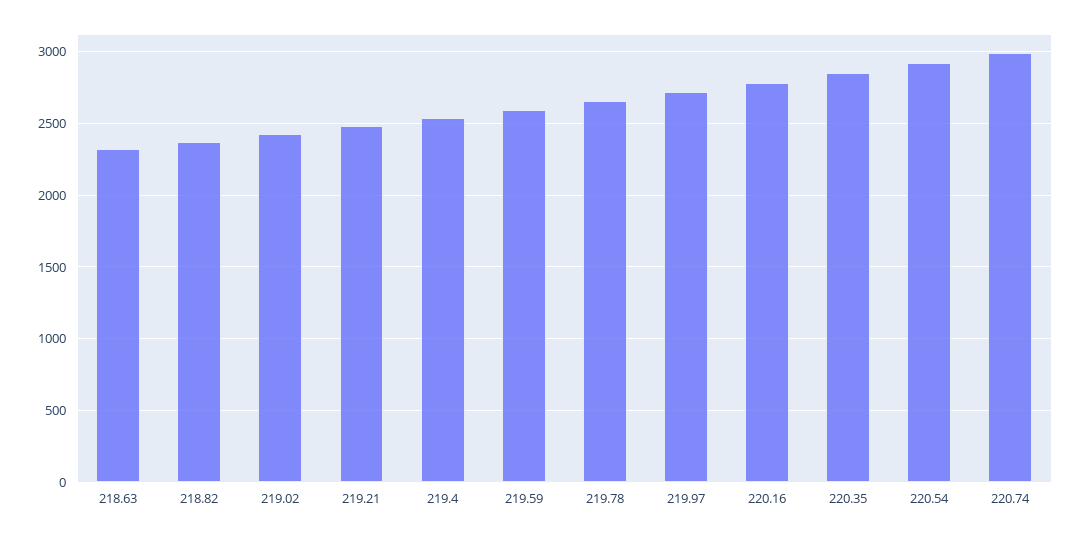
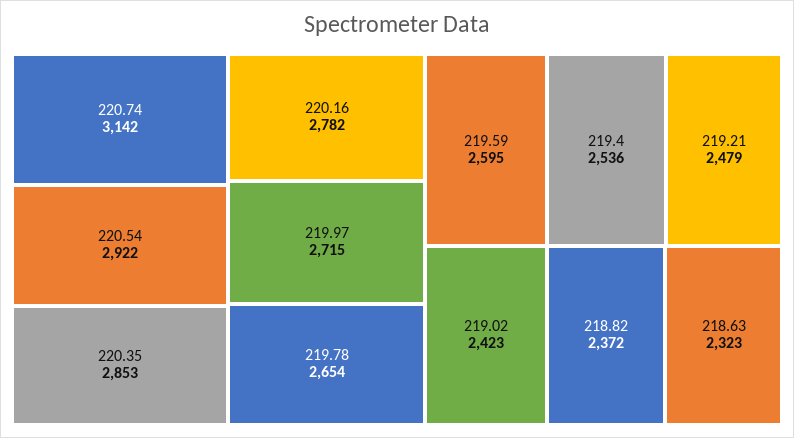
220.74: 3000 -> 3142

